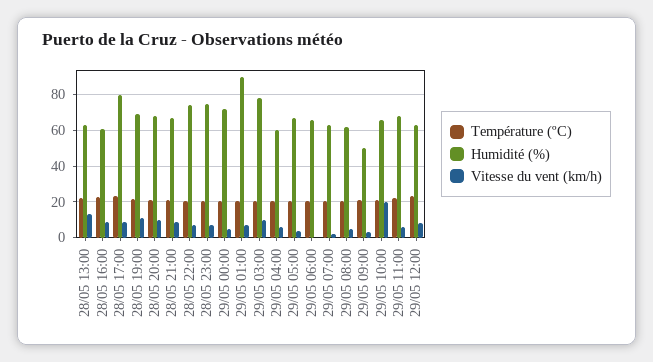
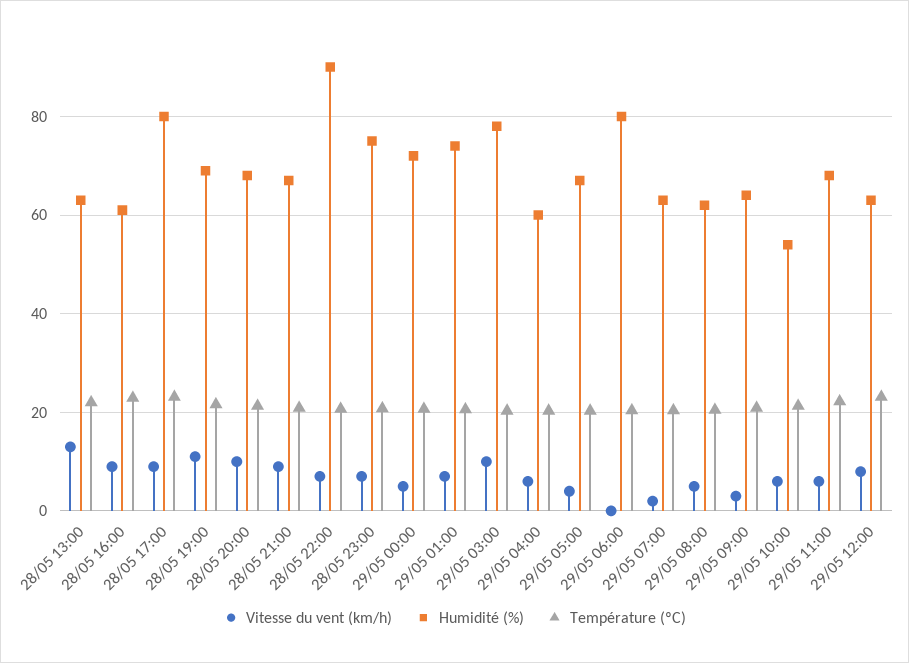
Humidité (%), 28/05 22:00: 75 -> 90
Humidité (%), 29/05 01:00: 90 -> 74
Humidité (%), 29/05 06:00: 65 -> 80
Humidité (%), 29/05 09:00: 50 -> 64
Humidité (%), 29/05 10:00: 65 -> 54
Vitesse du vent (km/h), 29/05 10:00: 20 -> 6

